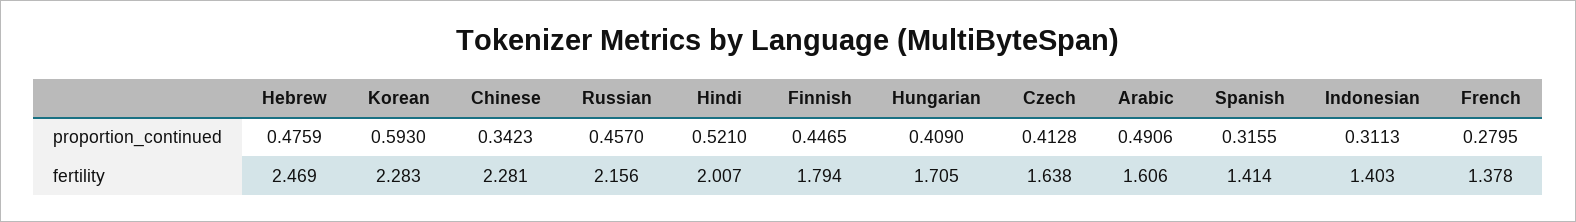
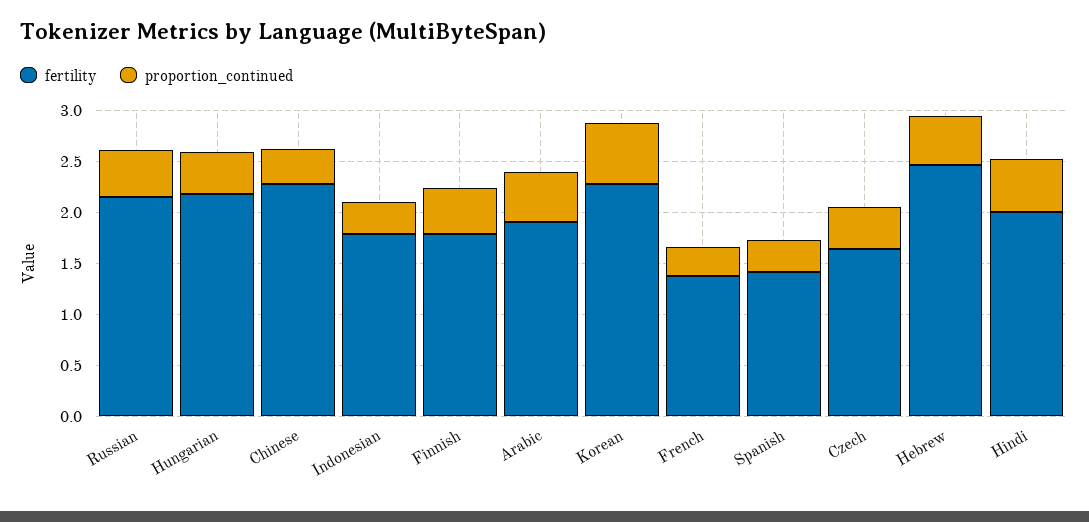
fertility, Hungarian: 1.705 -> 2.2
fertility, Arabic: 1.606 -> 1.9
fertility, Indonesian: 1.403 -> 1.8

